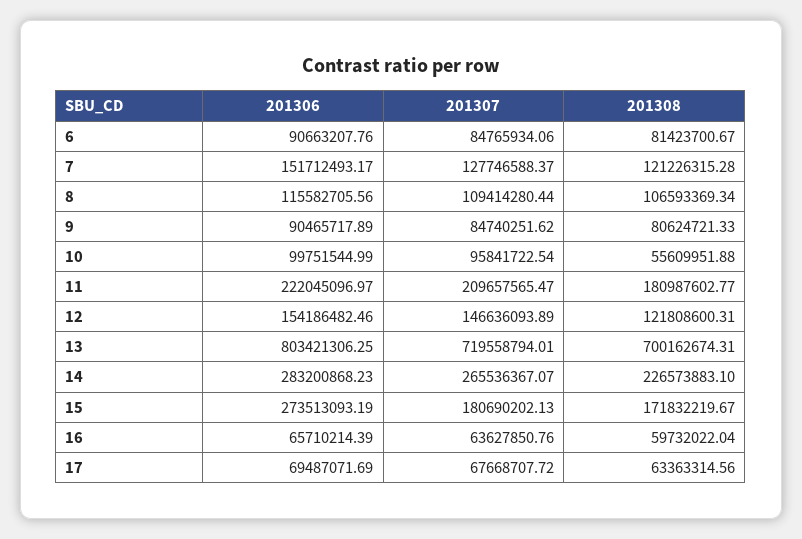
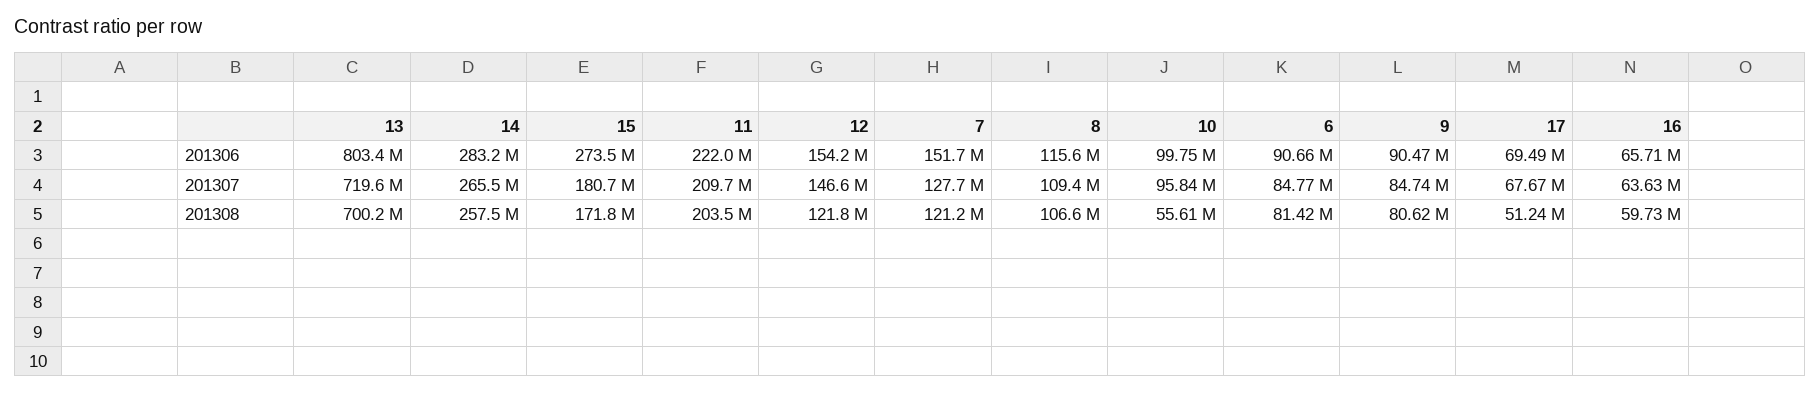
201308, 11: 180987602.77 -> 203500000
201308, 14: 226573883.1 -> 257500000
201308, 17: 63363314.56 -> 51240000

